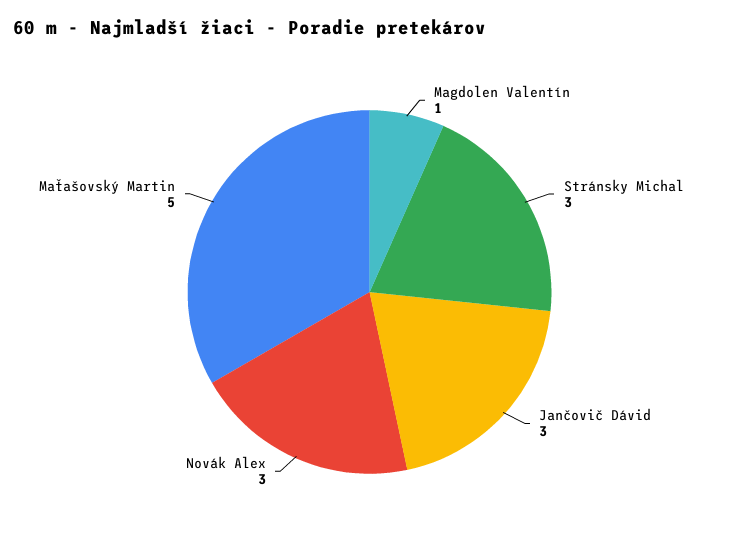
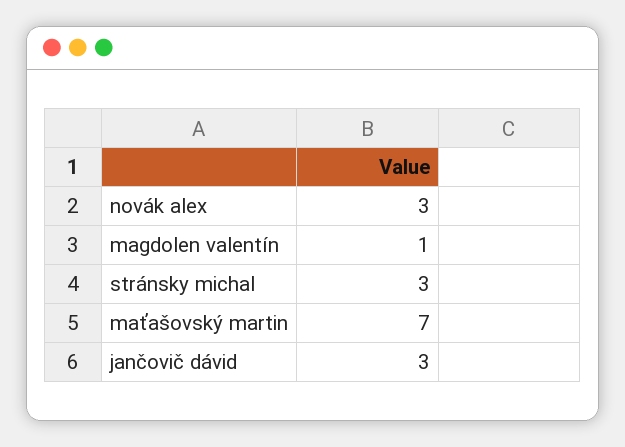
Maťašovský Martin: 5 -> 7

